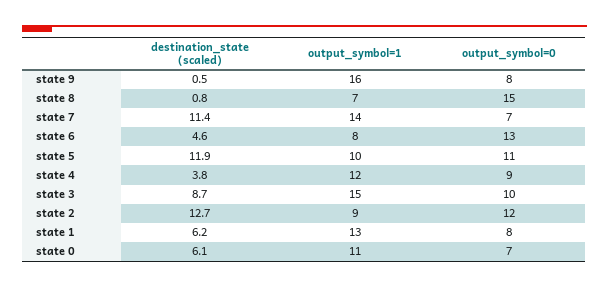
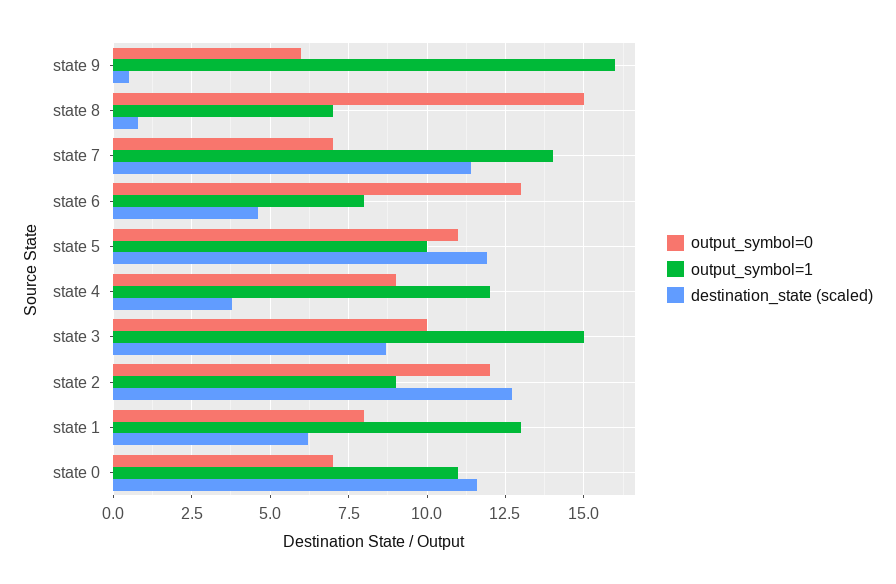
output_symbol=0, state 9: 8 -> 6
destination_state (scaled), state 0: 6.1 -> 11.5

